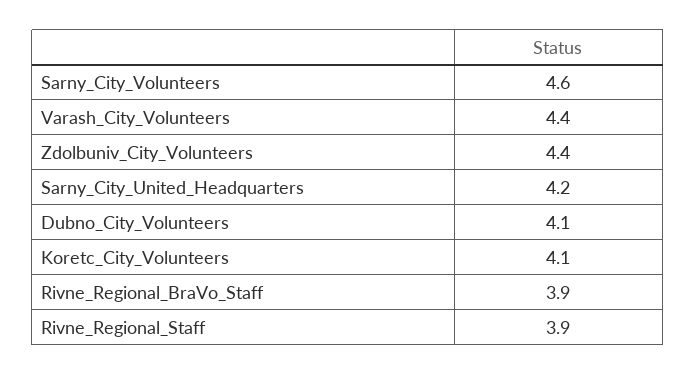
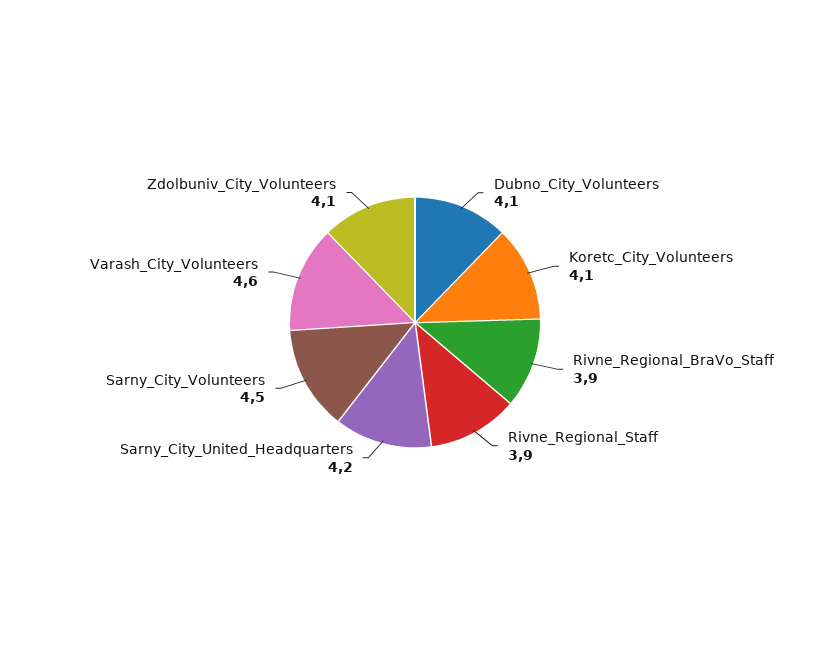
Sarny_City_Volunteers: 4.6 -> 4.5
Varash_City_Volunteers: 4.4 -> 4.6
Zdolbuniv_City_Volunteers: 4.4 -> 4.1

